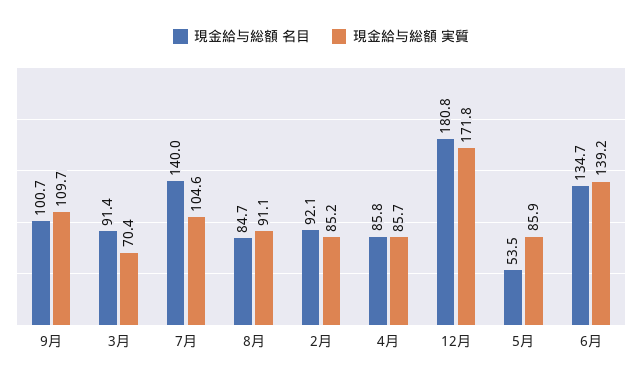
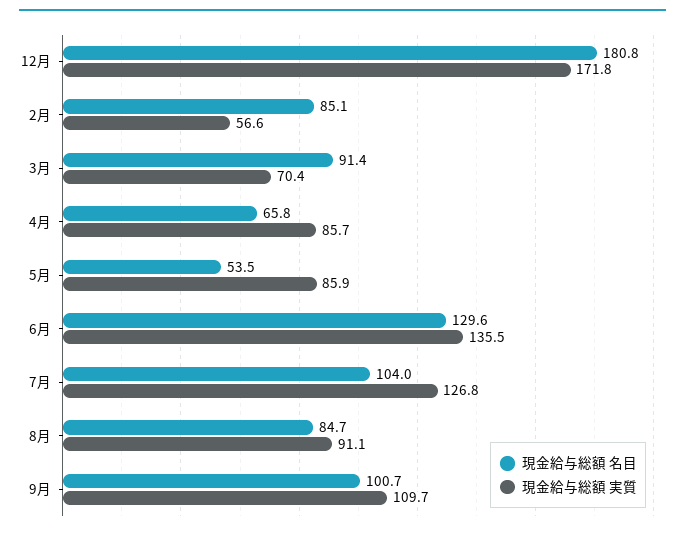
現金給与総額 名目, 7月: 140 -> 104
現金給与総額 実質, 7月: 104.6 -> 126.8
現金給与総額 名目, 2月: 92.1 -> 85.1
現金給与総額 実質, 2月: 85.2 -> 56.6
現金給与総額 名目, 4月: 85.8 -> 65.8
現金給与総額 名目, 6月: 134.7 -> 129.6
現金給与総額 実質, 6月: 139.2 -> 135.5

